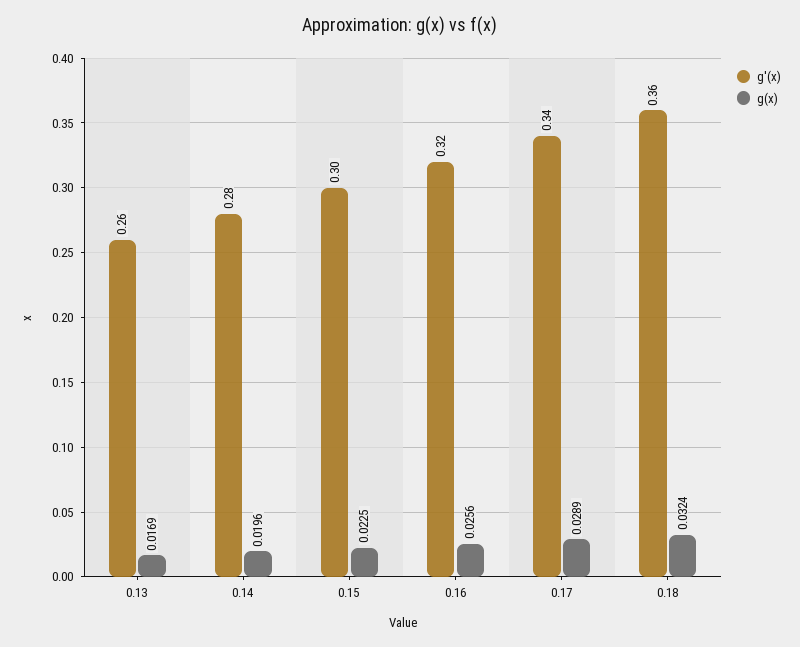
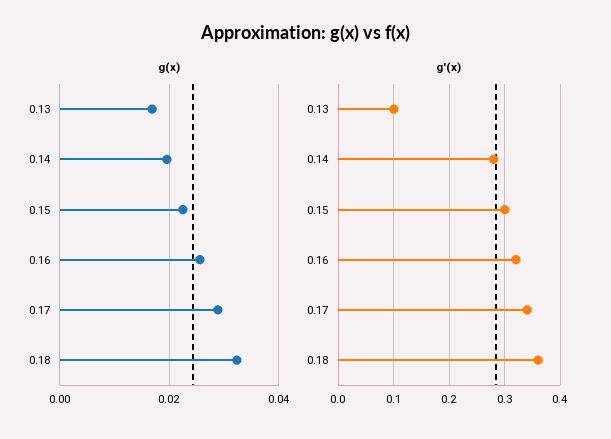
g'(x), 0.13: 0.26 -> 0.1

